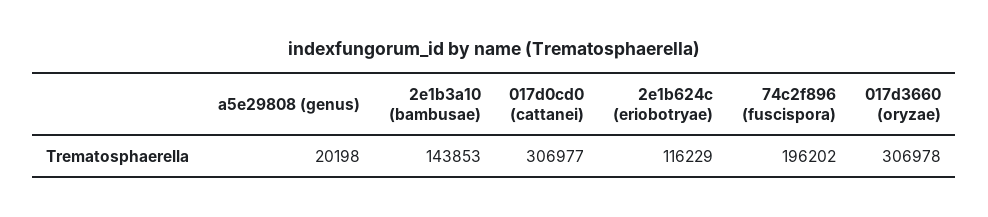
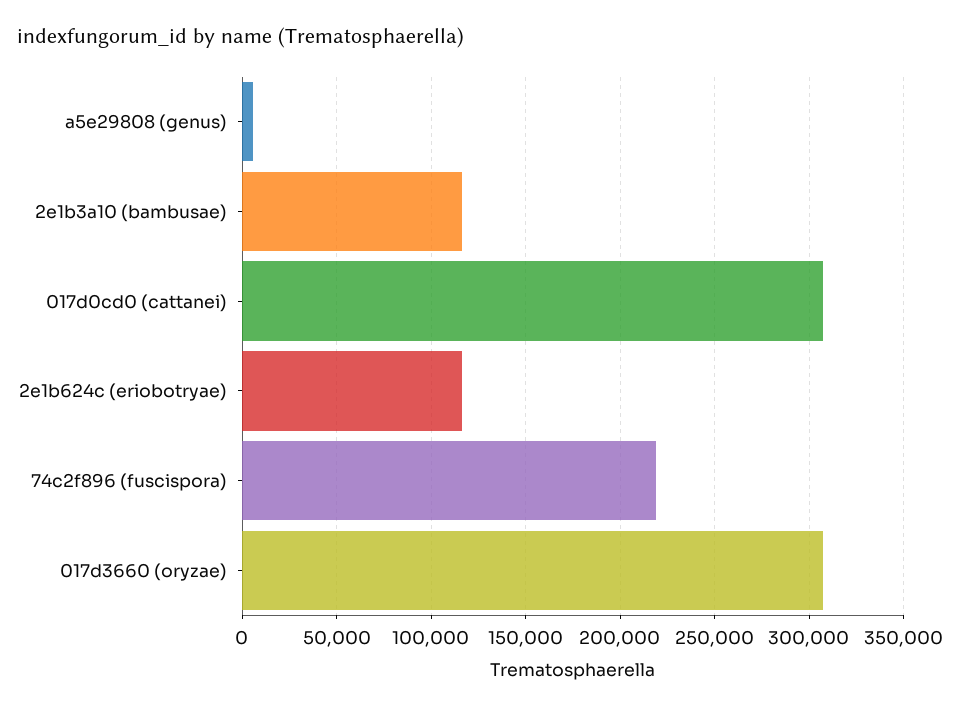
a5e29808 (genus): 20198 -> 5000
2e1b3a10 (bambusae): 143853 -> 115000
74c2f896 (fuscispora): 196202 -> 220000

